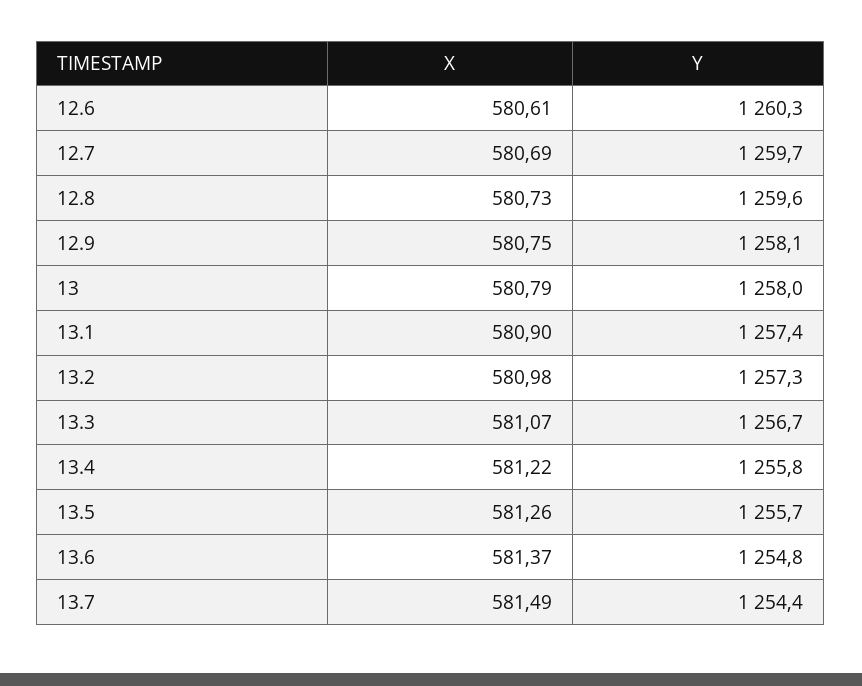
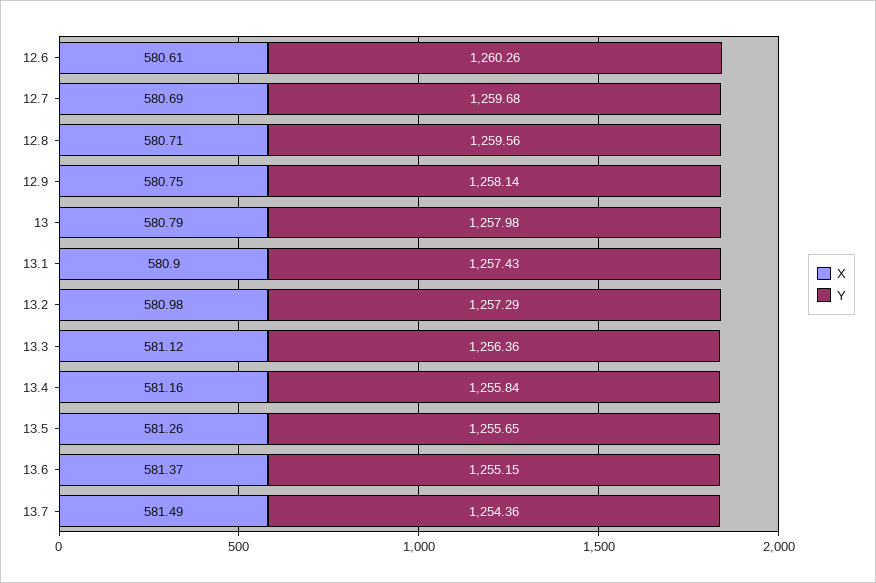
X, 12.8: 580.73 -> 580.71
X, 13.3: 581.07 -> 581.12
Y, 13.3: 1256.7 -> 1256.36
X, 13.4: 581.22 -> 581.16
Y, 13.6: 1254.8 -> 1255.15

